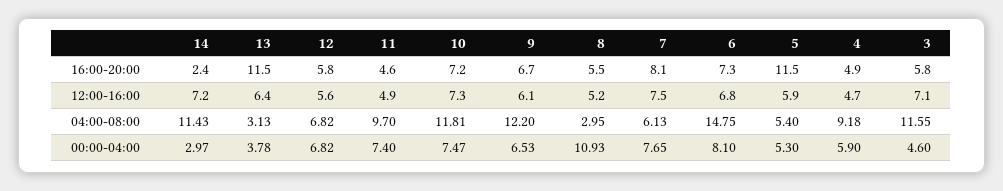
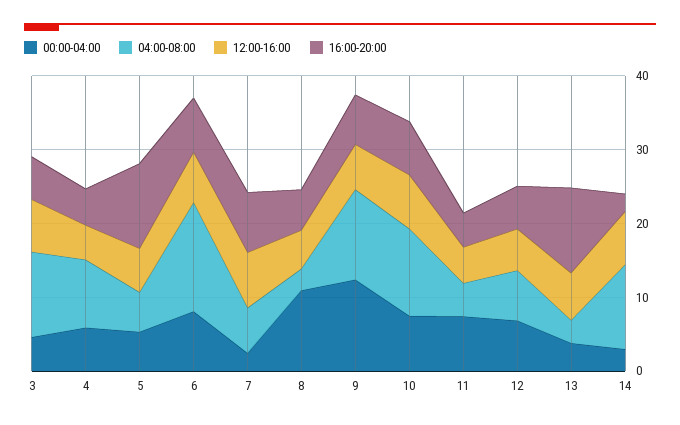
04:00-08:00, 11: 9.7 -> 4
00:00-04:00, 9: 6.53 -> 12
00:00-04:00, 7: 7.65 -> 2

